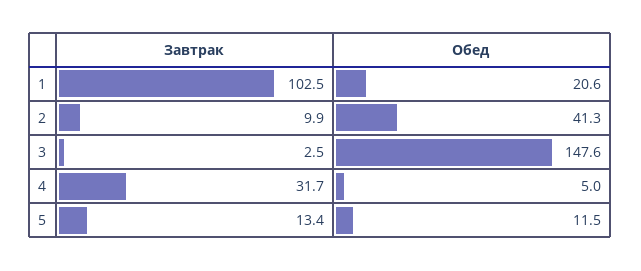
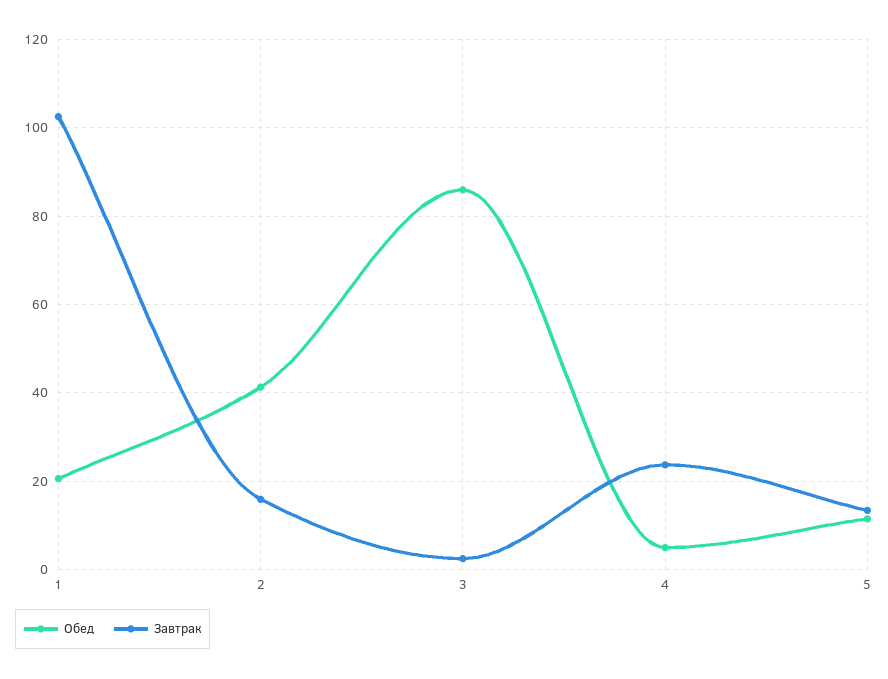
Завтрак, 2: 9.9 -> 16
Обед, 3: 147.6 -> 86
Завтрак, 4: 31.7 -> 24

